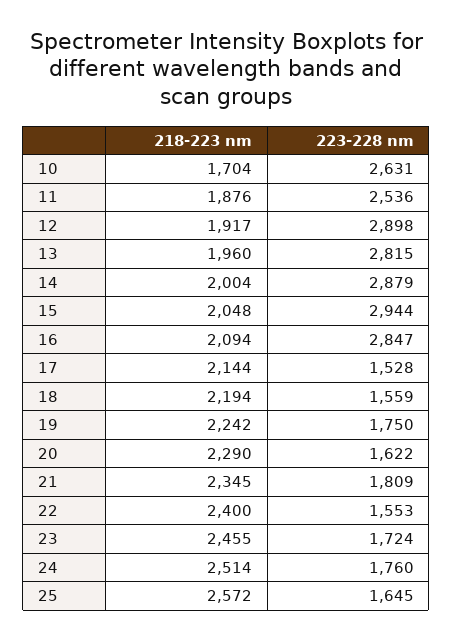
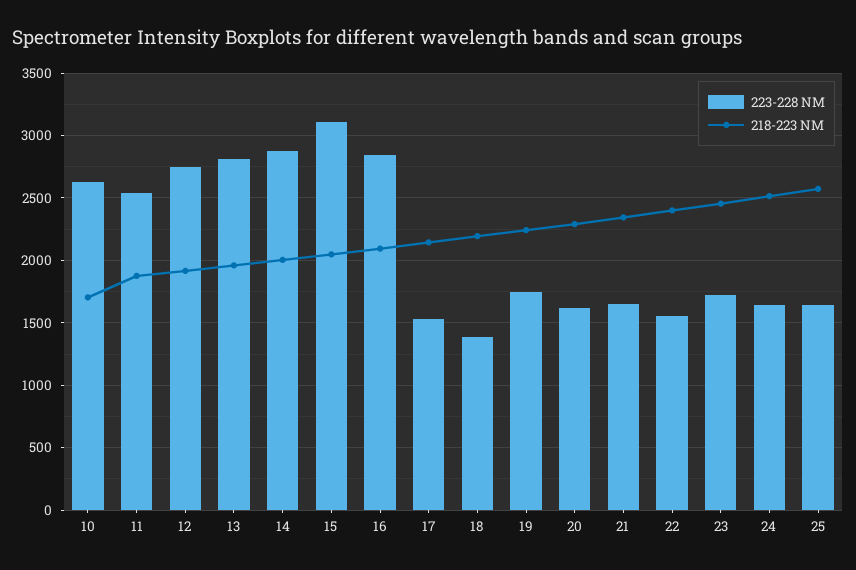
223-228 nm, 12: 2898 -> 2750
223-228 nm, 15: 2944 -> 3100
223-228 nm, 18: 1559 -> 1400
223-228 nm, 21: 1809 -> 1650
223-228 nm, 24: 1760 -> 1650

